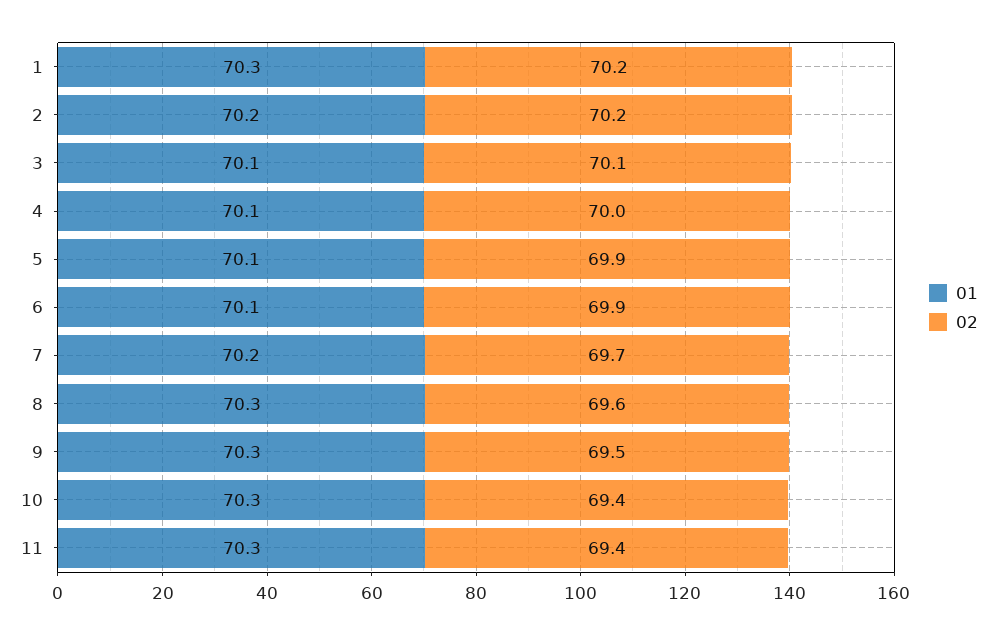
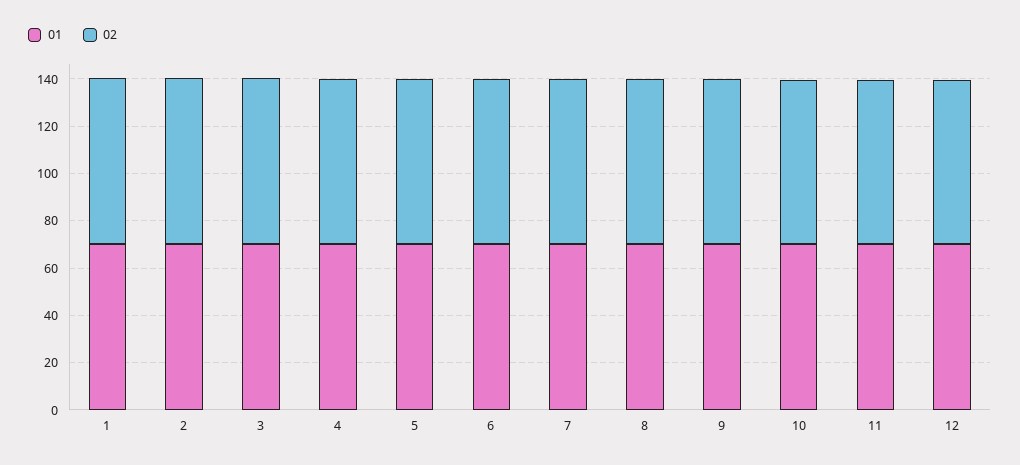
01, 12: none -> 70
02, 12: none -> 70

